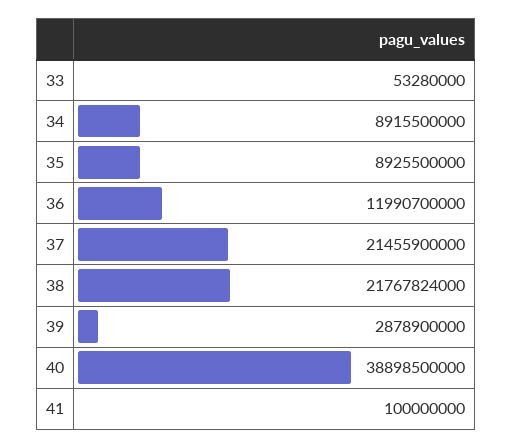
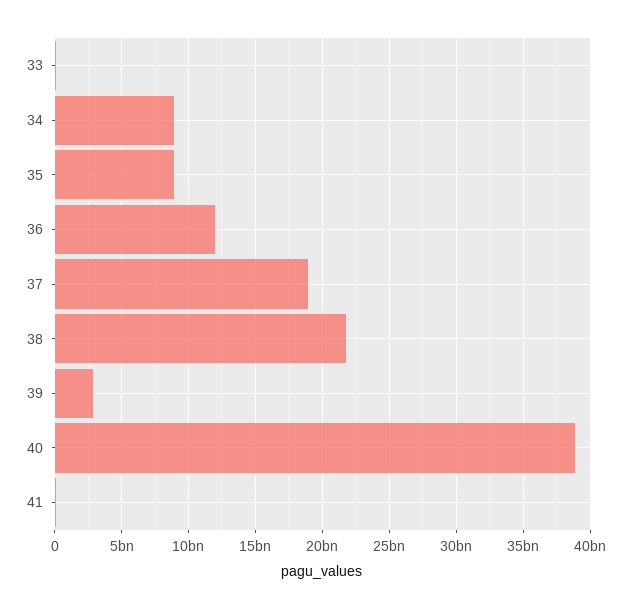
37: 21455900000 -> 19000000000

